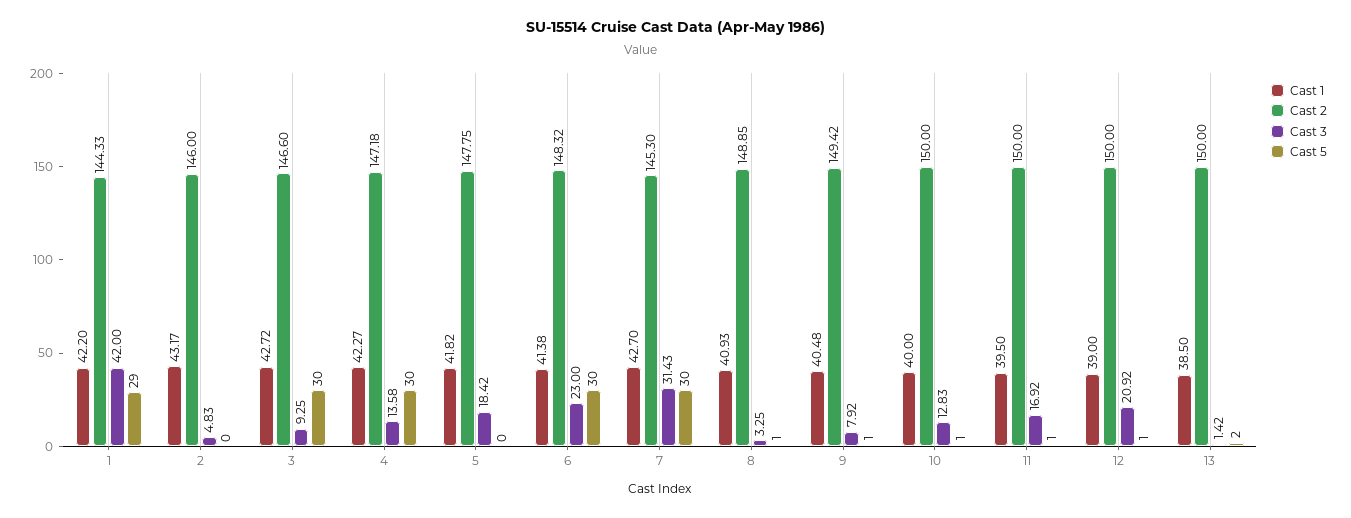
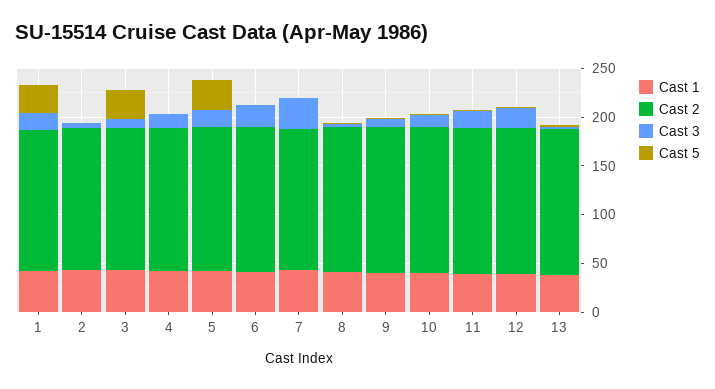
Cast 3, 1: 42 -> 20
Cast 5, 4: 30 -> 0
Cast 5, 5: 0 -> 30
Cast 5, 6: 30 -> 0
Cast 5, 7: 30 -> 0

